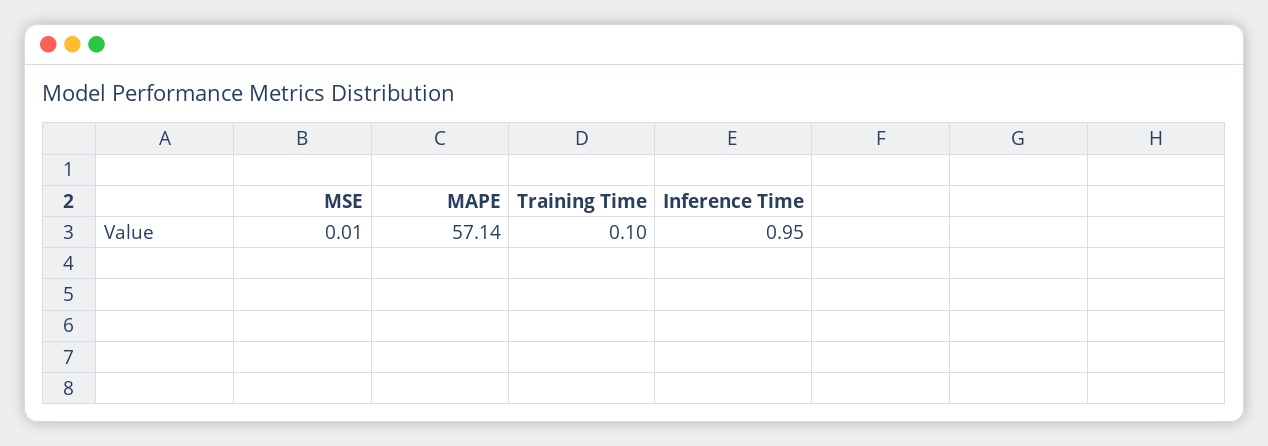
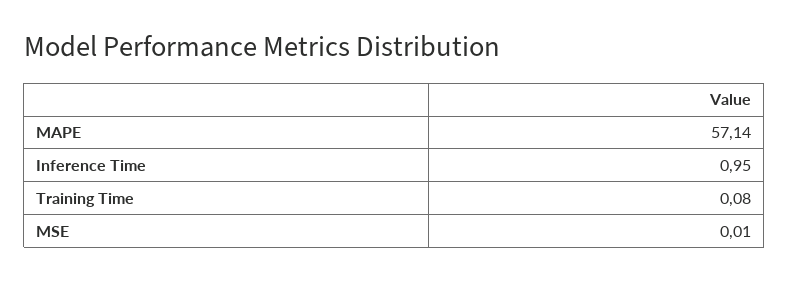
Training Time: 0.1 -> 0.08

